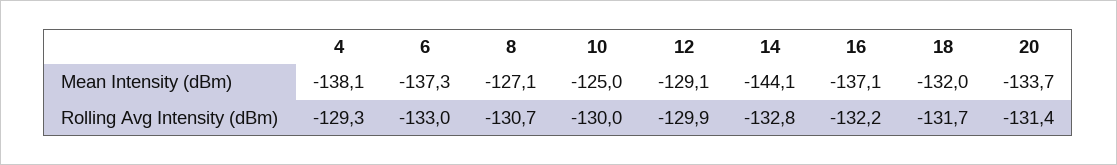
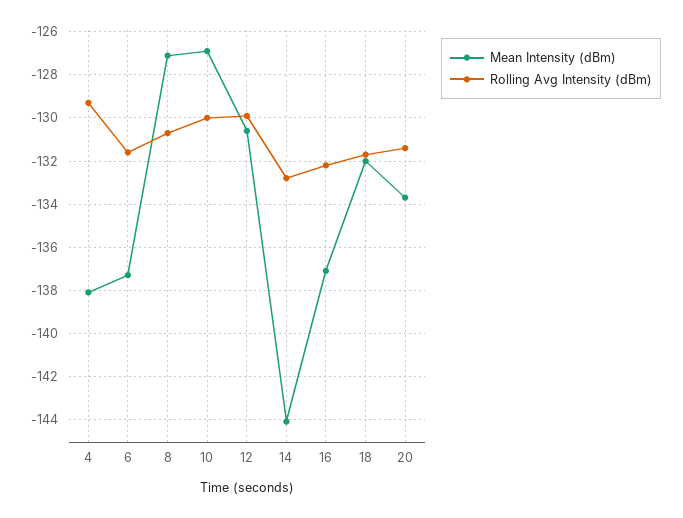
Mean Intensity (dBm), 10: -125 -> -127
Mean Intensity (dBm), 12: -129.1 -> -130.5
Rolling Avg Intensity (dBm), 6: -133 -> -131.5

